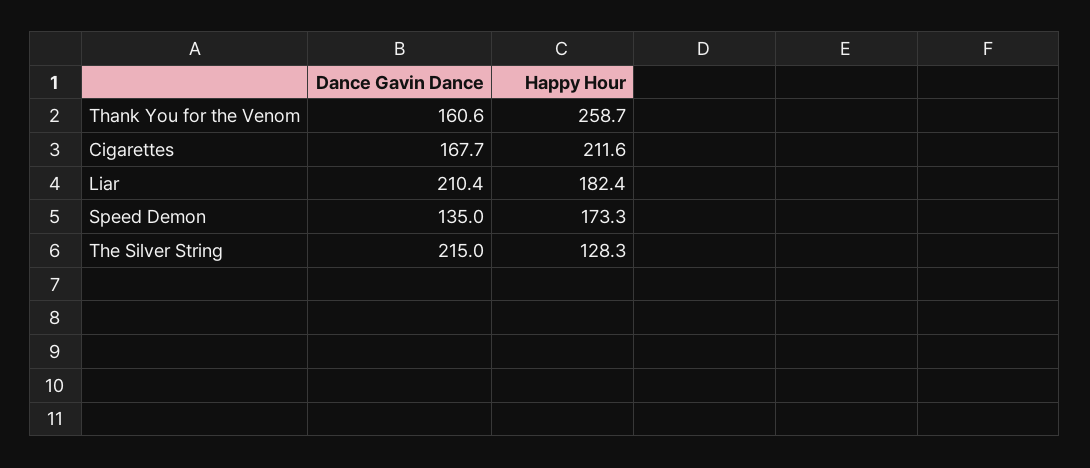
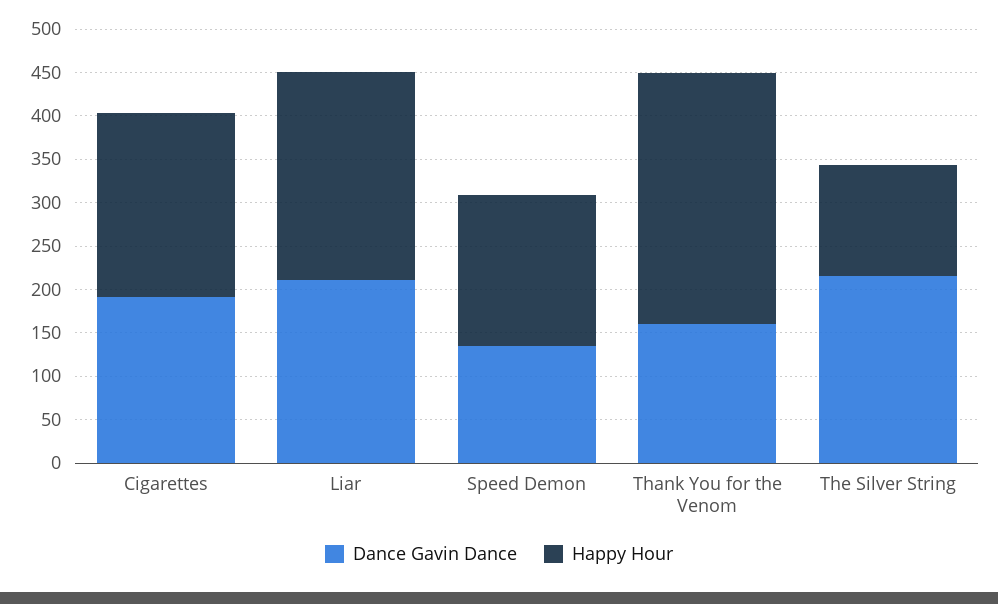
Happy Hour, Thank You for the Venom: 258.7 -> 290
Dance Gavin Dance, Cigarettes: 167.7 -> 190
Happy Hour, Liar: 182.4 -> 240

